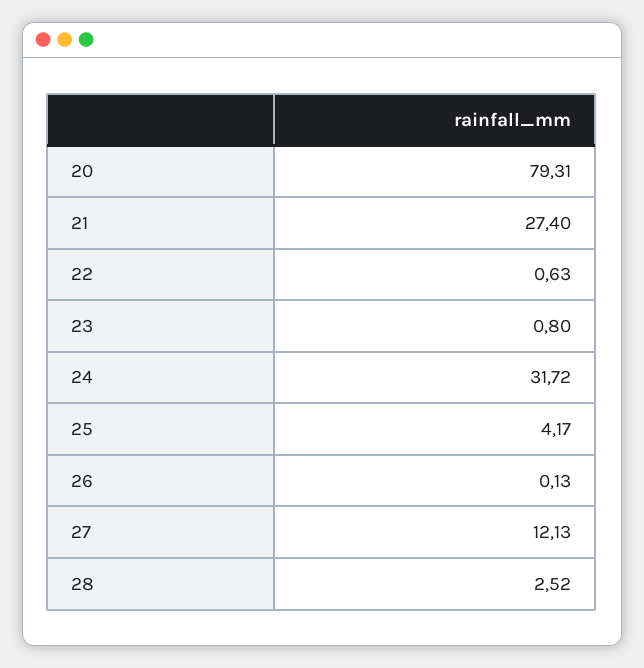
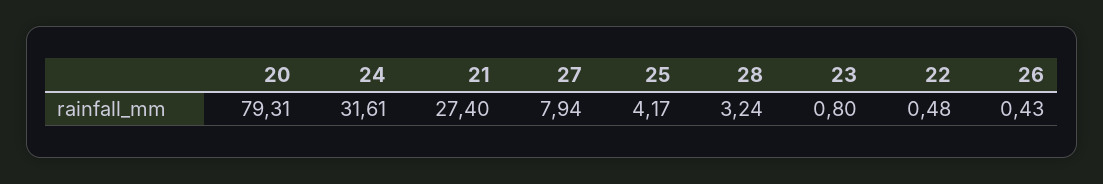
22: 0.63 -> 0.48
24: 31.72 -> 31.61
26: 0.13 -> 0.43
27: 12.13 -> 7.94
28: 2.52 -> 3.24

